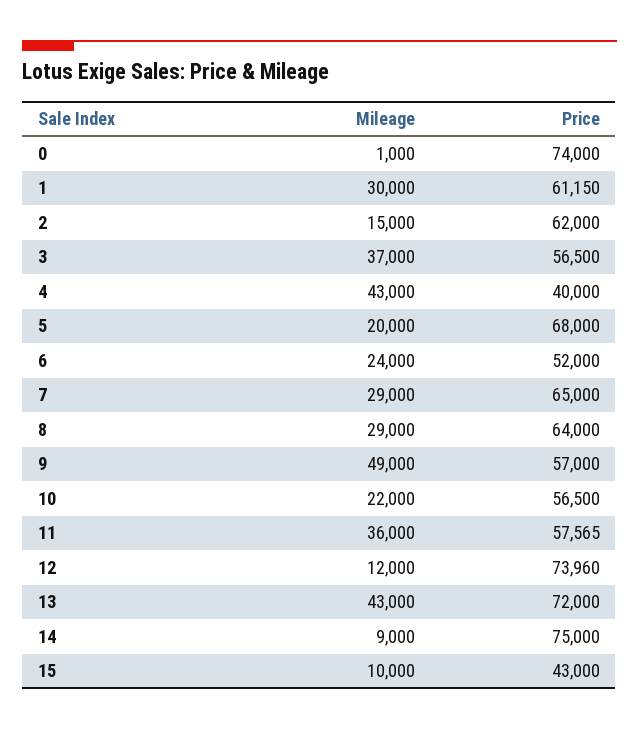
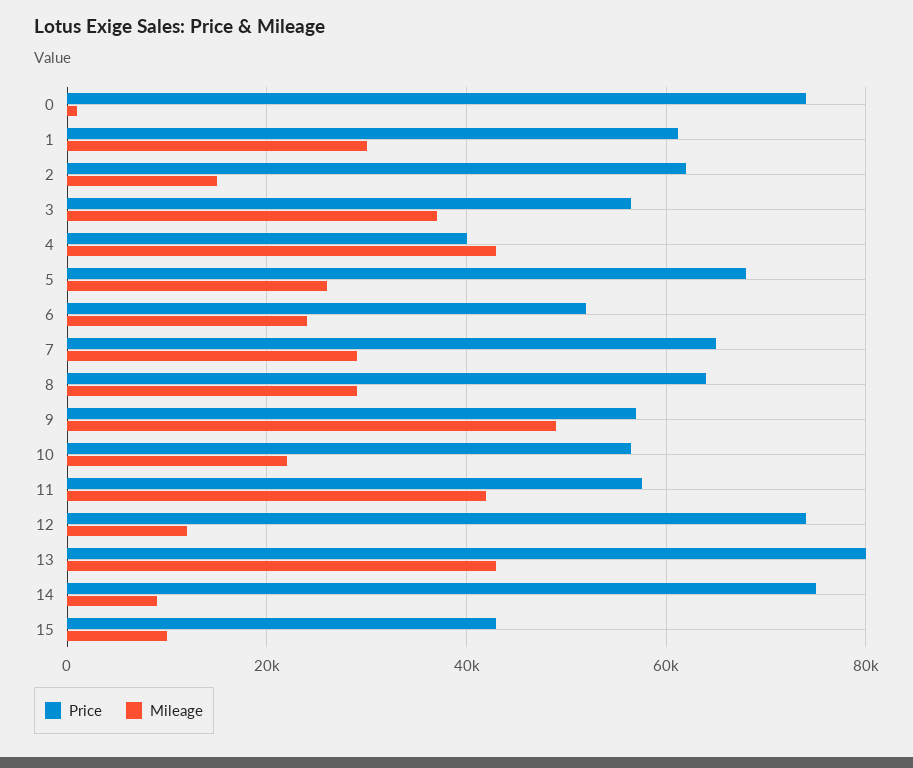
Mileage, 5: 20000 -> 26000
Mileage, 11: 36000 -> 42000
Price, 13: 72000 -> 80000

